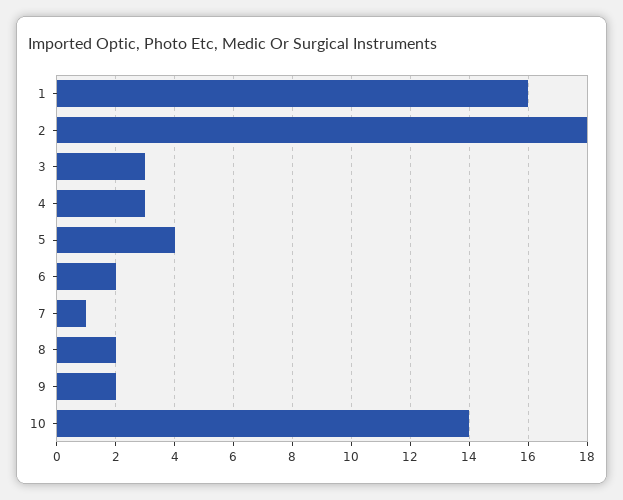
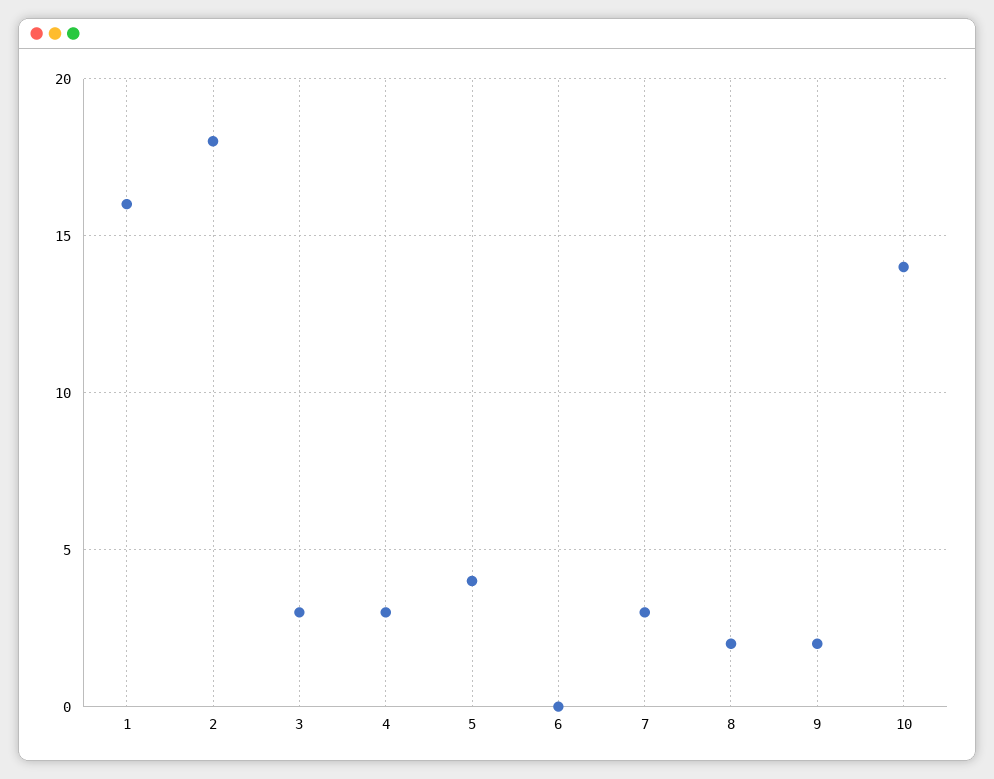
6: 2 -> 0
7: 1 -> 3

